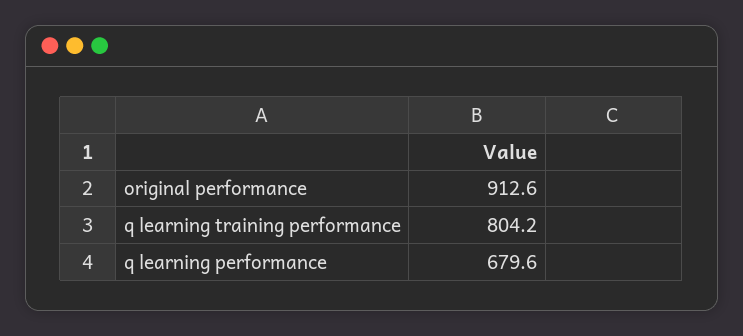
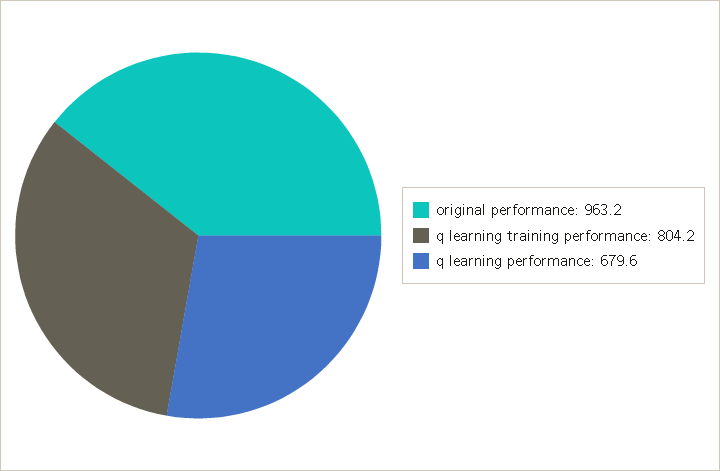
original performance: 912.6 -> 963.2

